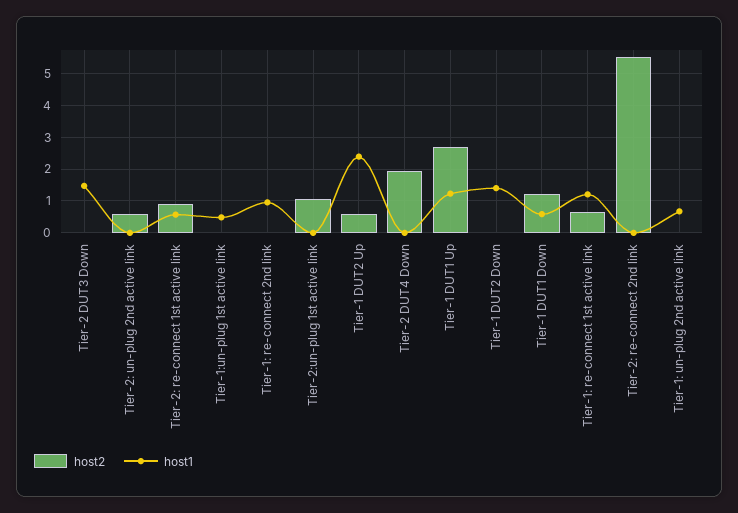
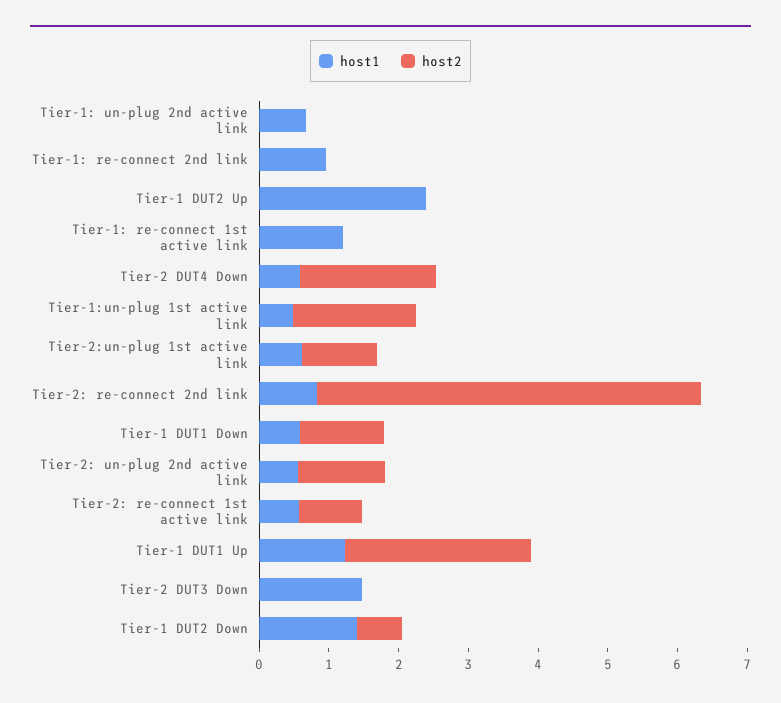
host2, Tier-2: un-plug 2nd active link: 0.6 -> 1.2
host1, Tier-2: un-plug 2nd active link: 0 -> 0.6
host2, Tier-1:un-plug 1st active link: 0 -> 1.8
host1, Tier-2:un-plug 1st active link: 0 -> 0.6
host2, Tier-1 DUT2 Up: 0.6 -> 0
host1, Tier-2 DUT4 Down: 0 -> 0.6
host2, Tier-1 DUT2 Down: 0 -> 0.6
host2, Tier-1: re-connect 1st active link: 0.6 -> 0
host1, Tier-2: re-connect 2nd link: 0 -> 0.8

